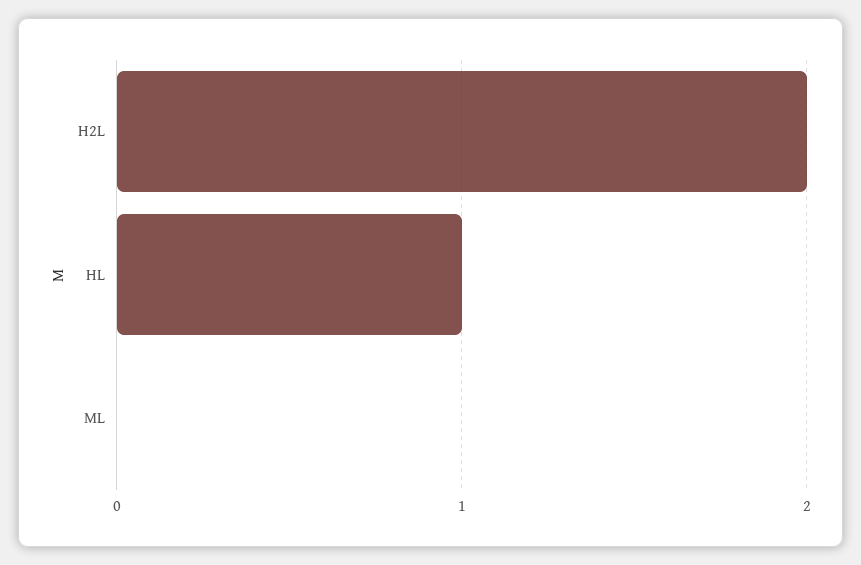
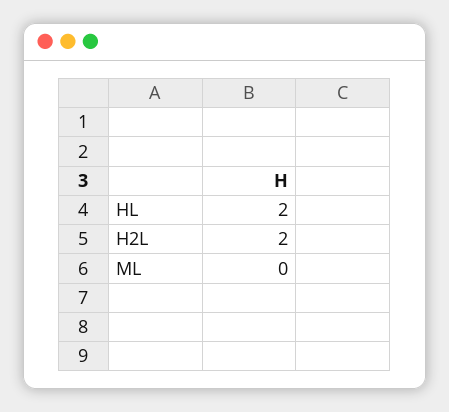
HL: 1 -> 2

